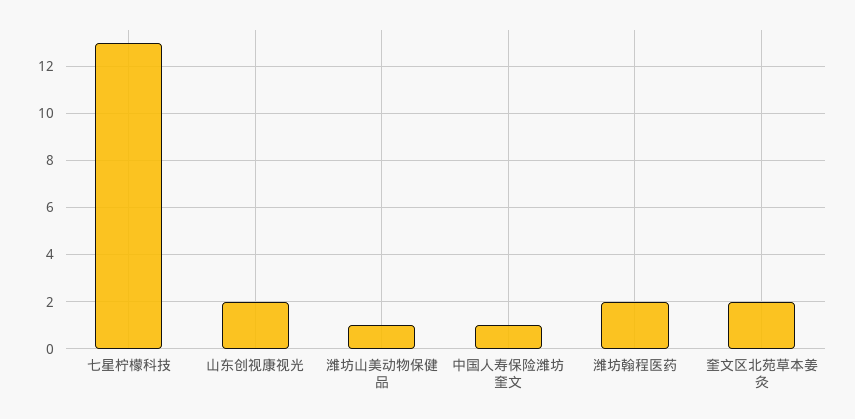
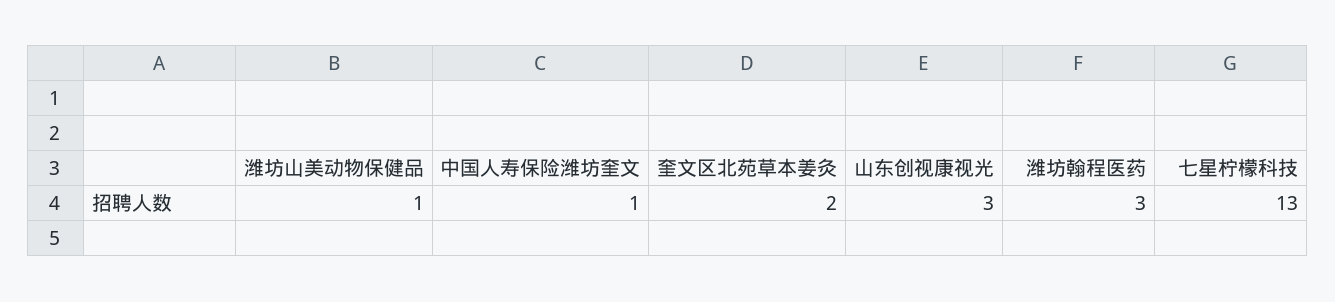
山东创视康视光: 2 -> 3
潍坊翰程医药: 2 -> 3

